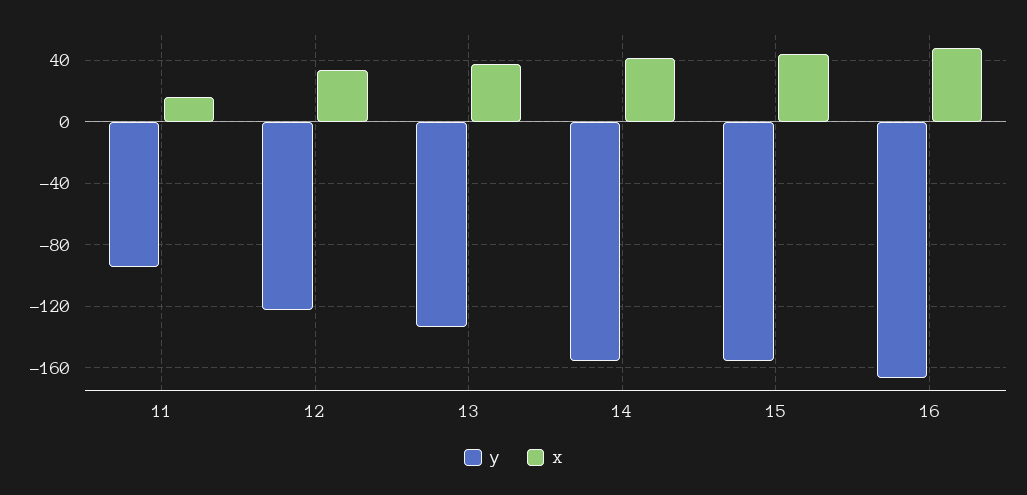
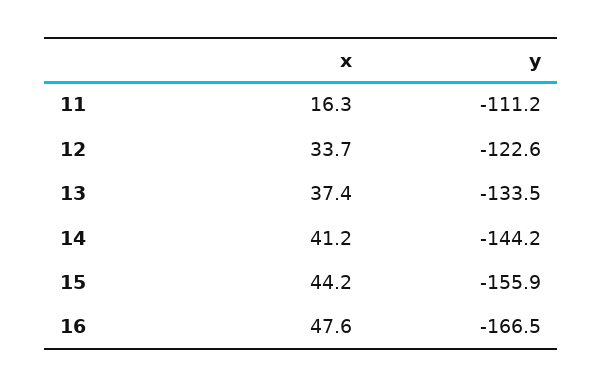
y, 11: -95 -> -111.2
y, 14: -155 -> -144.2

